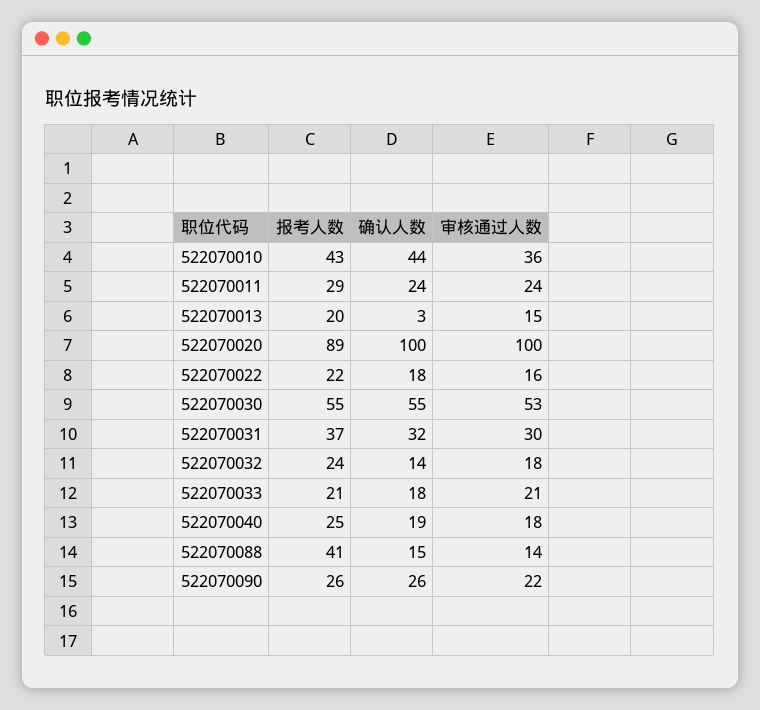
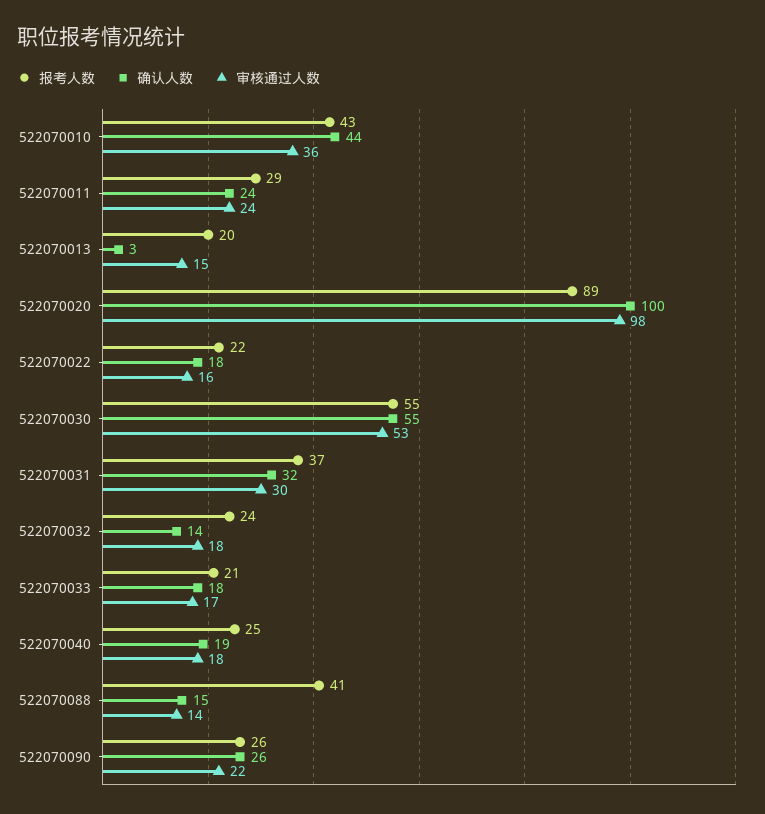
审核通过人数, 522070020: 100 -> 98
审核通过人数, 522070033: 21 -> 17

